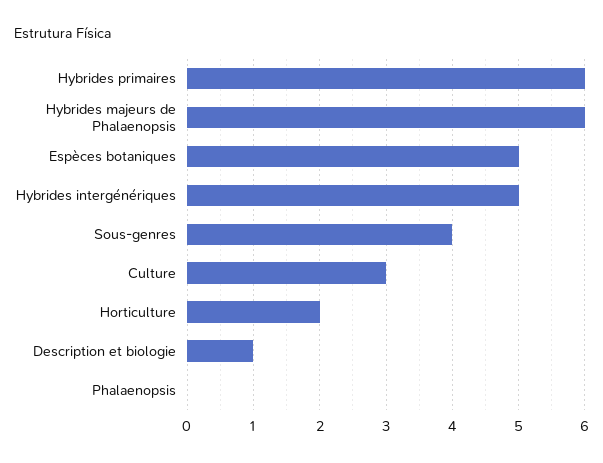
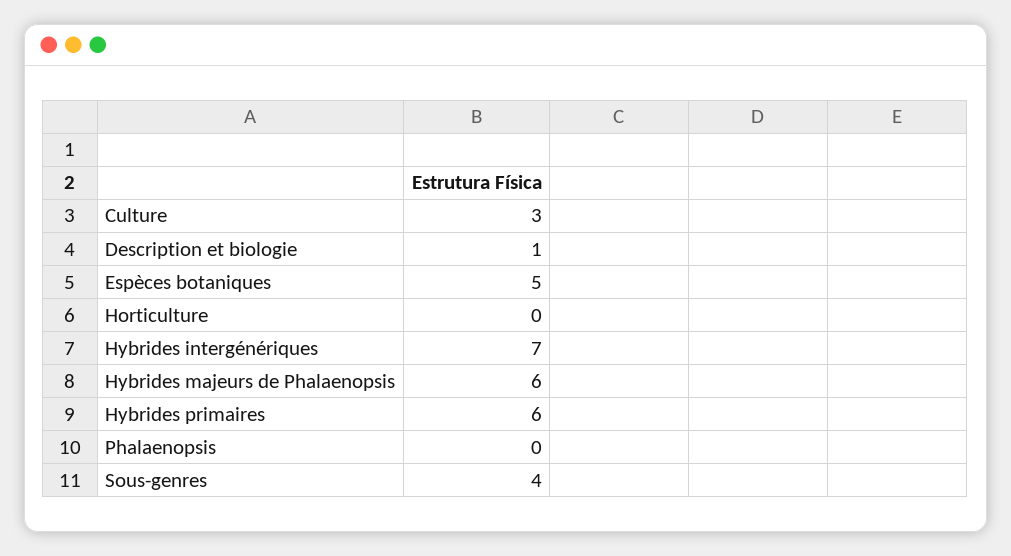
Hybrides intergénériques: 5 -> 7
Horticulture: 2 -> 0

